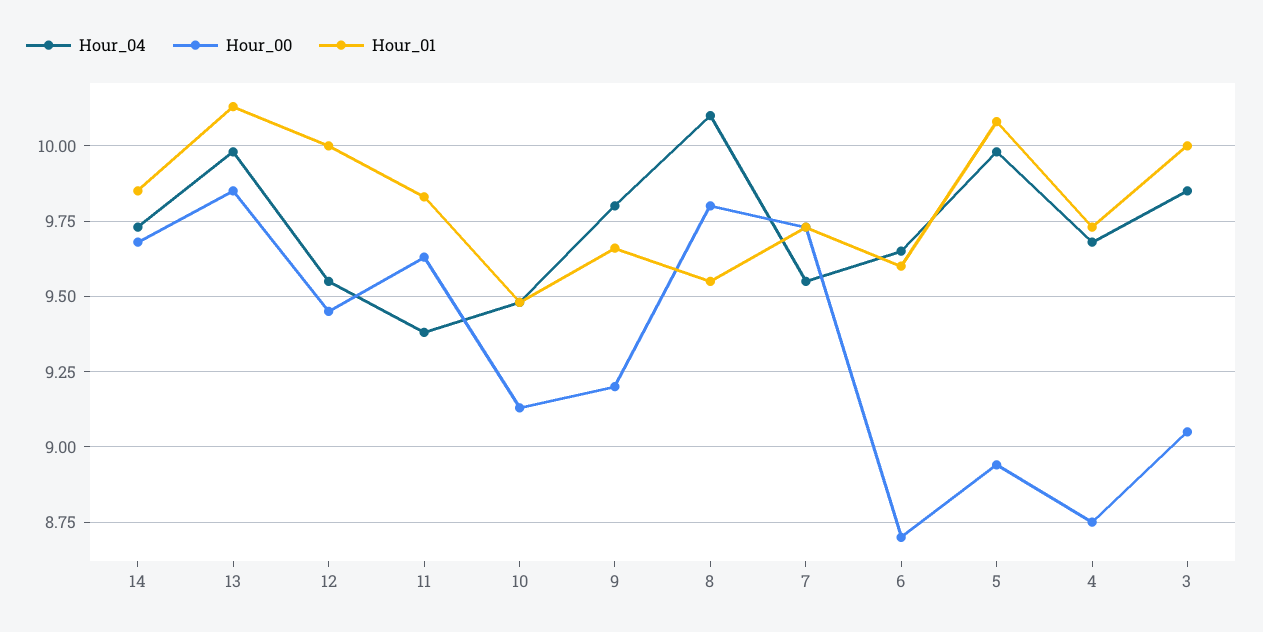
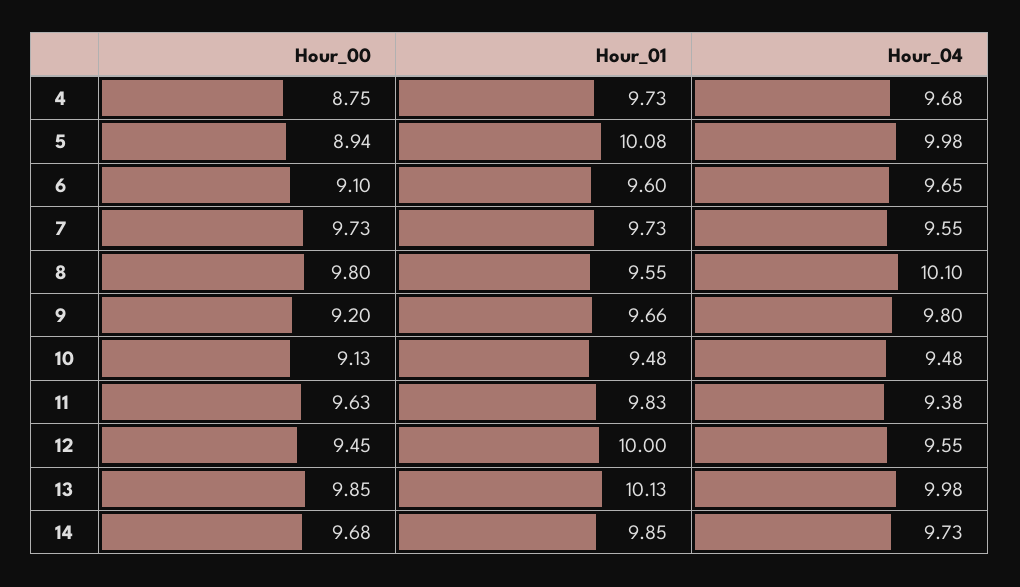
Hour_00, 6: 8.7 -> 9.1
Hour_04, 3: 9.85 -> none
Hour_00, 3: 9.05 -> none
Hour_01, 3: 10 -> none

